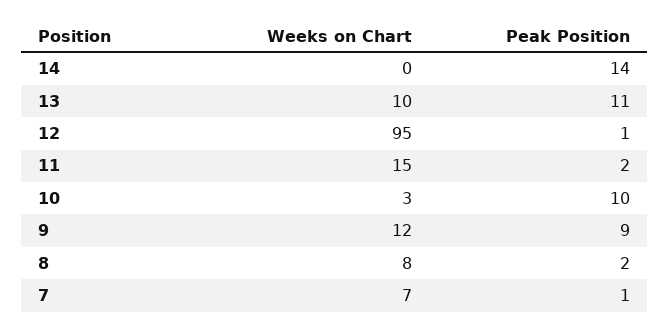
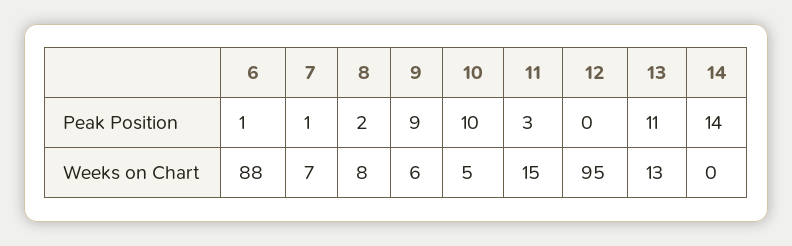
Weeks on Chart, 13: 10 -> 13
Peak Position, 12: 1 -> 0
Peak Position, 11: 2 -> 3
Weeks on Chart, 10: 3 -> 5
Weeks on Chart, 9: 12 -> 6
Peak Position, 6: none -> 1
Weeks on Chart, 6: none -> 88

